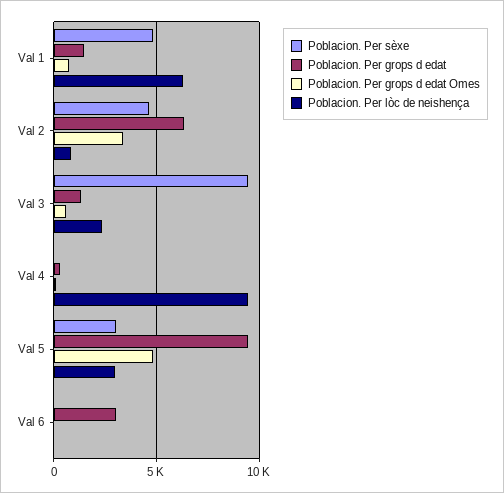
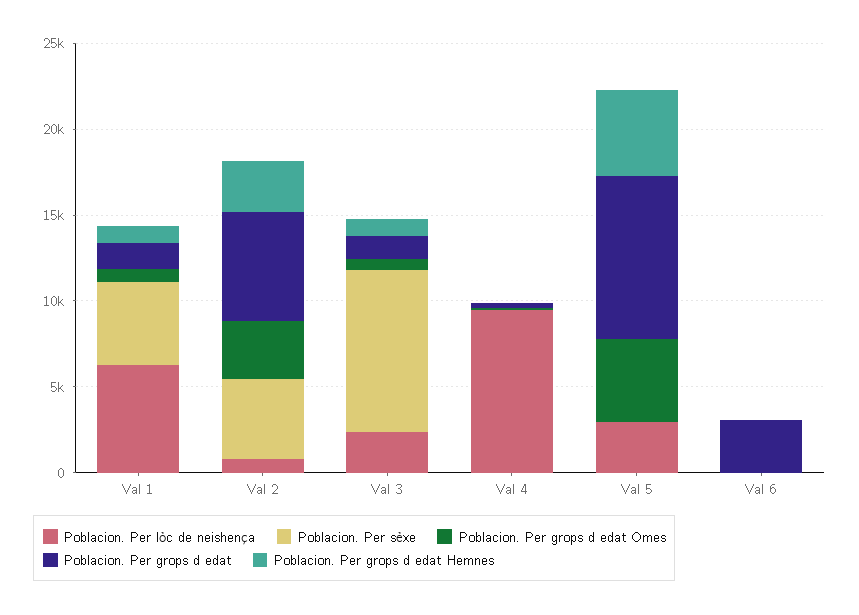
Poblacion. Per sèxe, Val 5: 3000 -> 0
Poblacion. Per grops d edat Hemnes, Val 1: none -> 1000
Poblacion. Per grops d edat Hemnes, Val 2: none -> 3000
Poblacion. Per grops d edat Hemnes, Val 3: none -> 1000
Poblacion. Per grops d edat Hemnes, Val 4: none -> 0
Poblacion. Per grops d edat Hemnes, Val 5: none -> 5000
Poblacion. Per grops d edat Hemnes, Val 6: none -> 0

